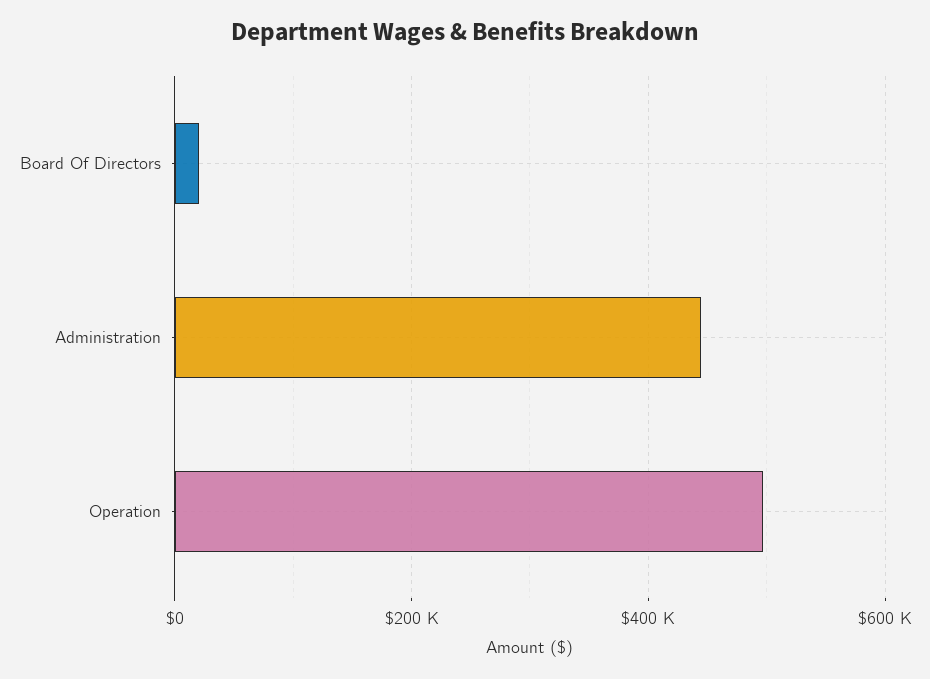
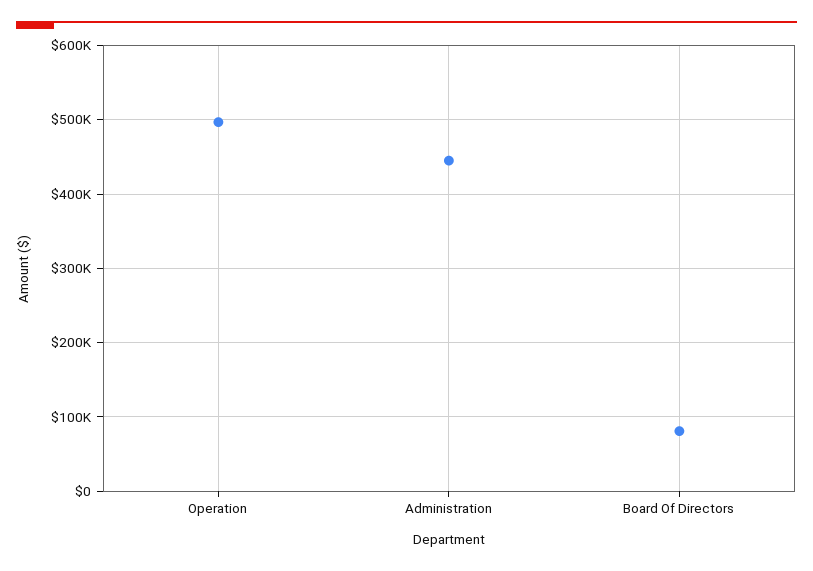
Board Of Directors: 20000 -> 80000

